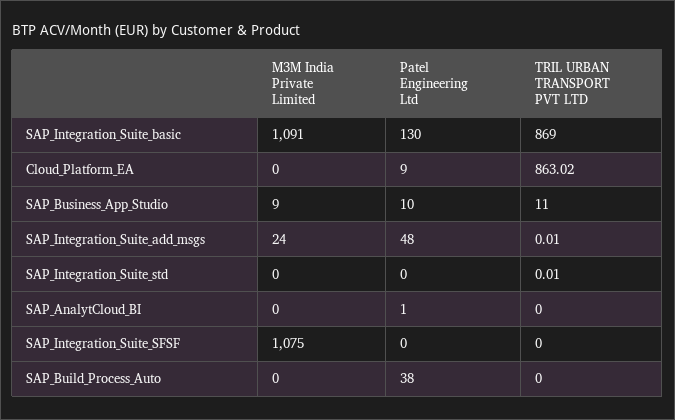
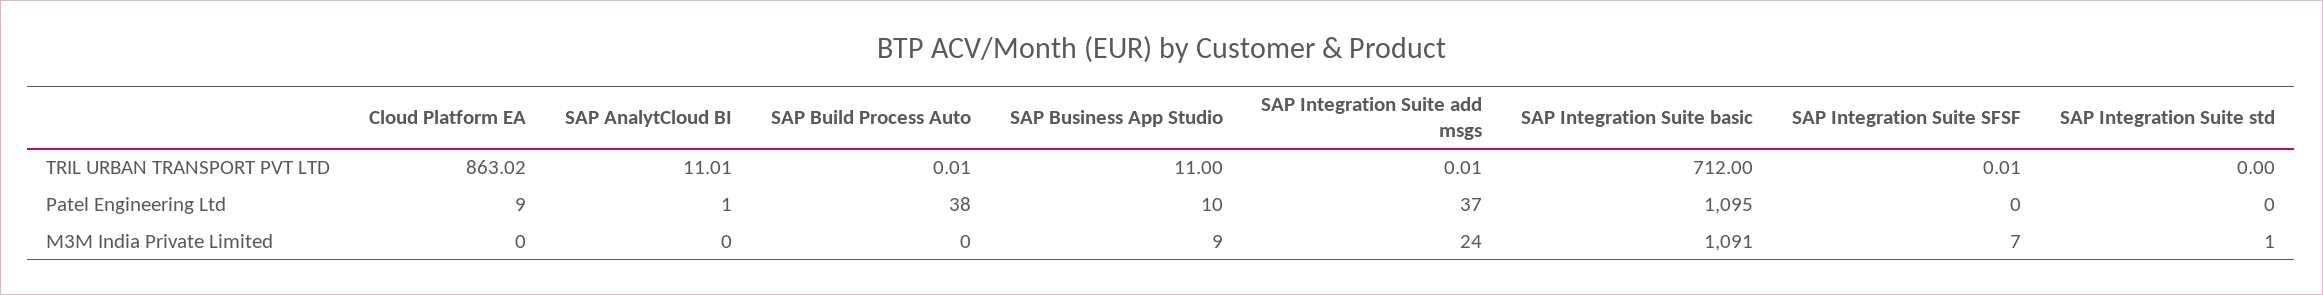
Patel Engineering Ltd, SAP_Integration_Suite_basic: 130 -> 1095
TRIL URBAN TRANSPORT PVT LTD, SAP_Integration_Suite_basic: 869 -> 712
Patel Engineering Ltd, SAP_Integration_Suite_add_msgs: 48 -> 37
M3M India Private Limited, SAP_Integration_Suite_std: 0 -> 1
TRIL URBAN TRANSPORT PVT LTD, SAP_Integration_Suite_std: 0.01 -> 0
TRIL URBAN TRANSPORT PVT LTD, SAP_AnalytCloud_BI: 0 -> 11.01
M3M India Private Limited, SAP_Integration_Suite_SFSF: 1075 -> 7
TRIL URBAN TRANSPORT PVT LTD, SAP_Integration_Suite_SFSF: 0 -> 0.01
TRIL URBAN TRANSPORT PVT LTD, SAP_Build_Process_Auto: 0 -> 0.01

